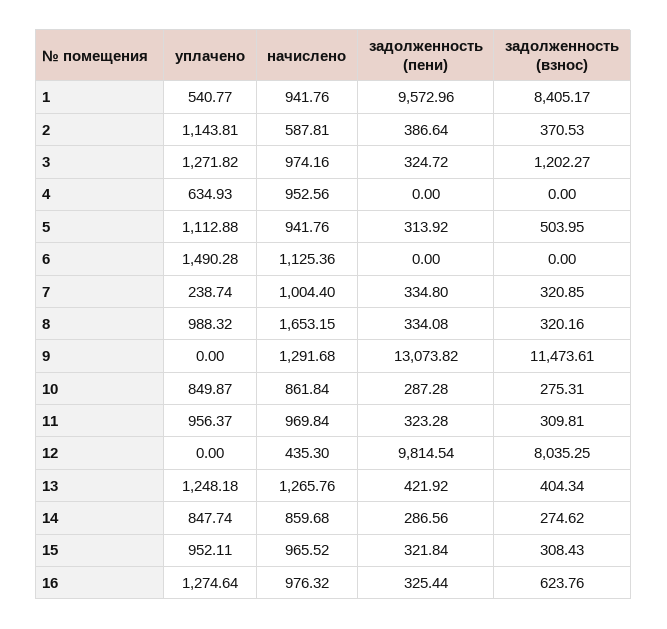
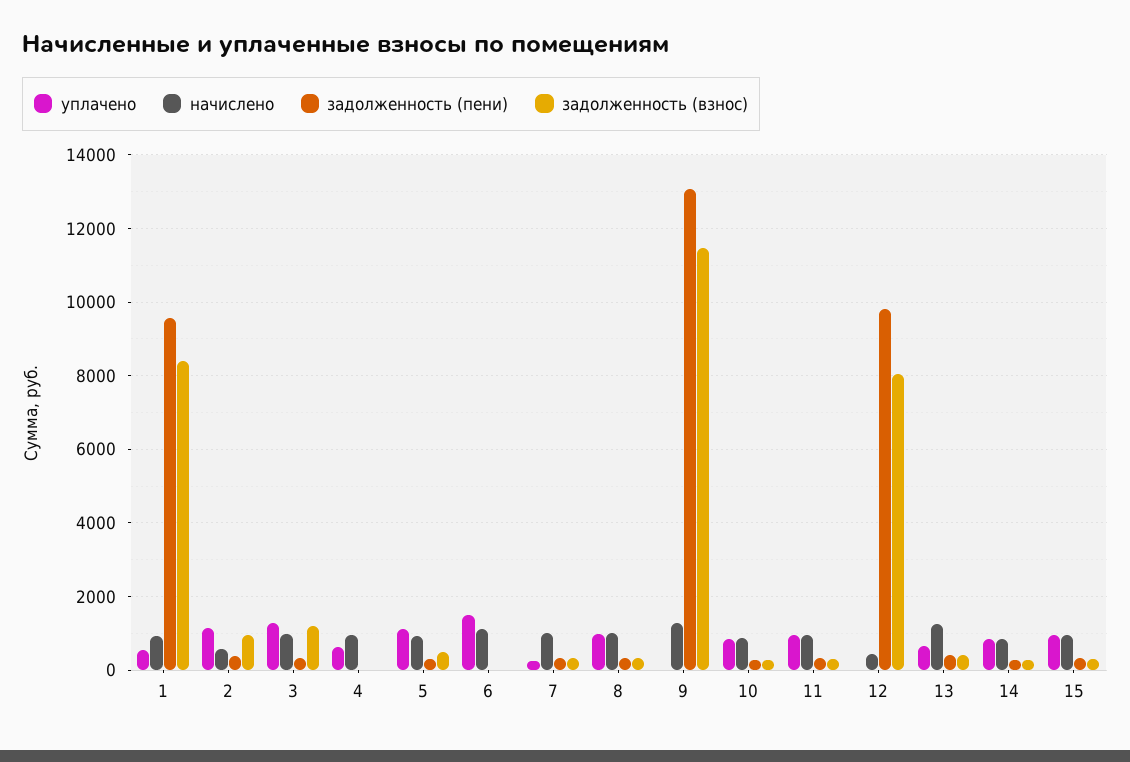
задолженность (взнос), 2: 370.53 -> 1000
начислено, 8: 1653.15 -> 1000
уплачено, 13: 1248.18 -> 600
уплачено, 16: 1274.64 -> none
начислено, 16: 976.32 -> none
задолженность (пени), 16: 325.44 -> none
задолженность (взнос), 16: 623.76 -> none

